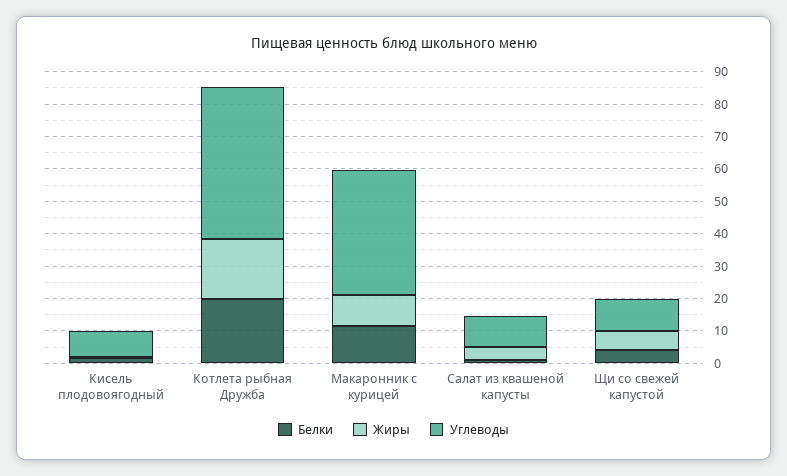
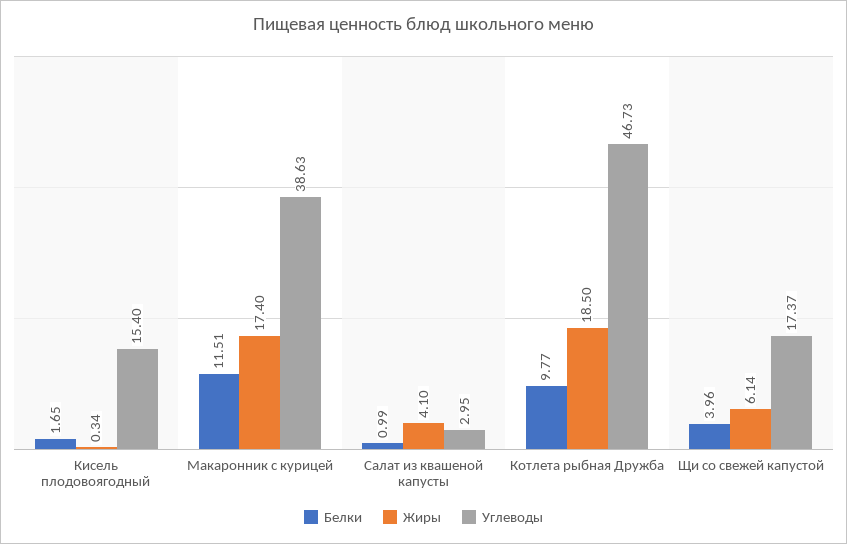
Углеводы, Кисель плодовоягодный: 7.5 -> 15.4
Белки, Котлета рыбная Дружба: 20 -> 9.77
Жиры, Макаронник с курицей: 10 -> 17.4
Углеводы, Салат из квашеной капусты: 10 -> 2.95
Углеводы, Щи со свежей капустой: 10 -> 17.37

